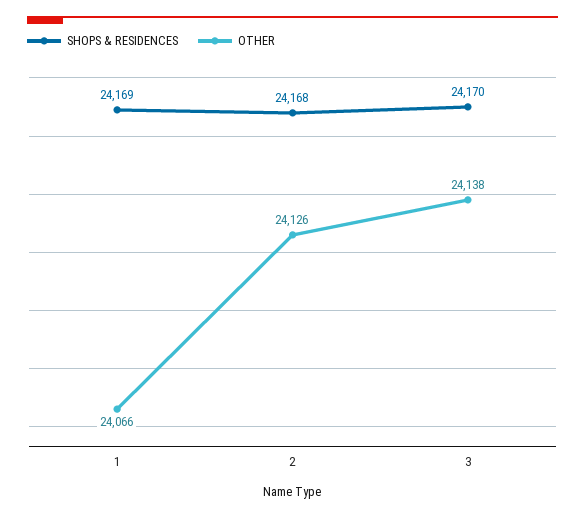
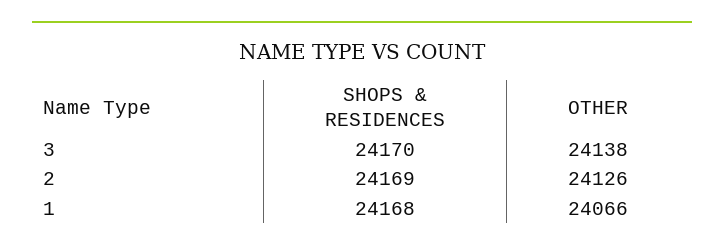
SHOPS & RESIDENCES, 1: 24169 -> 24168
SHOPS & RESIDENCES, 2: 24168 -> 24169

